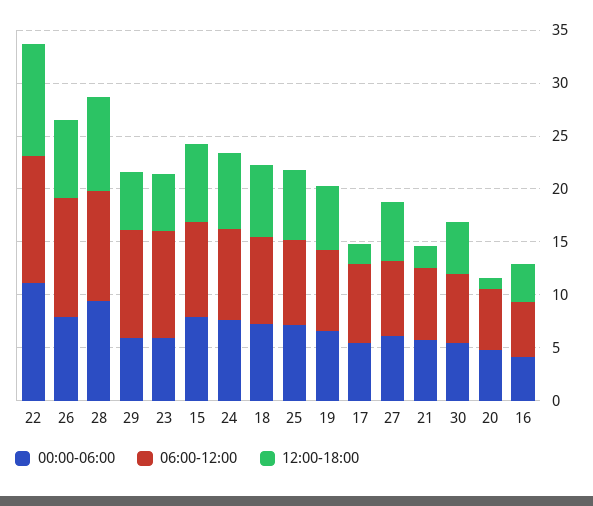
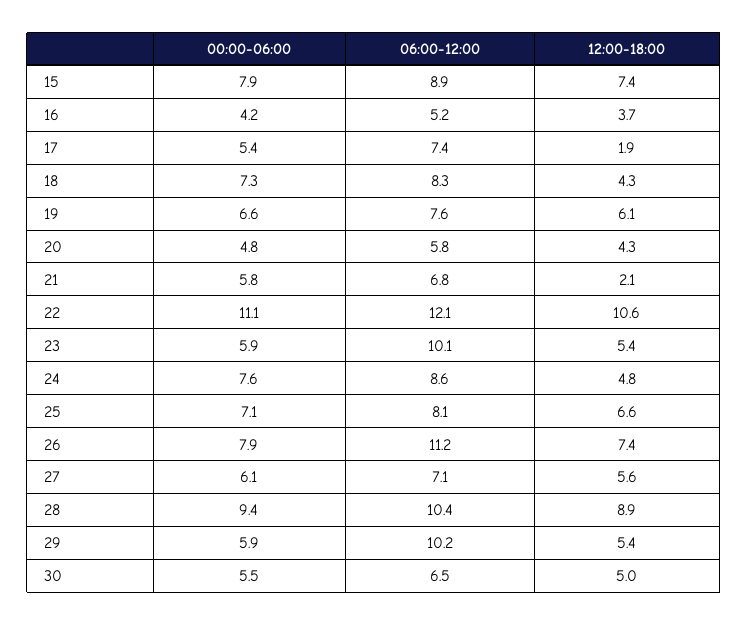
12:00-18:00, 24: 7 -> 4.8
12:00-18:00, 18: 7 -> 4.3
12:00-18:00, 20: 1 -> 4.3

